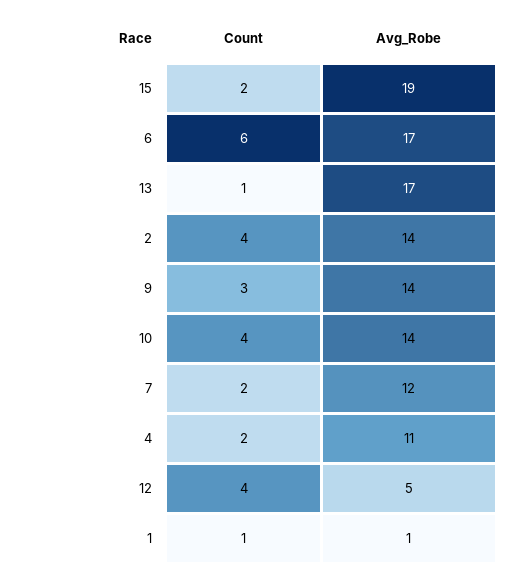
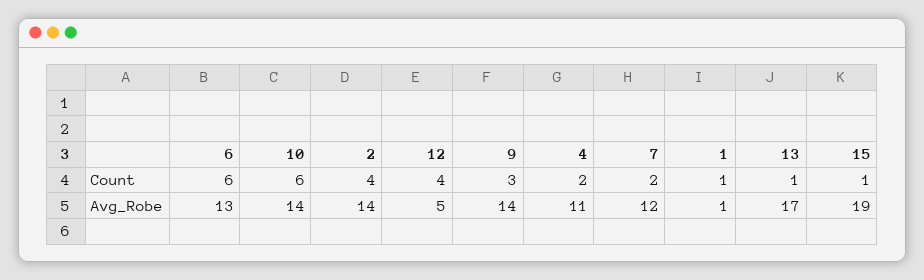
Count, 15: 2 -> 1
Avg_Robe, 6: 17 -> 13
Count, 10: 4 -> 6

